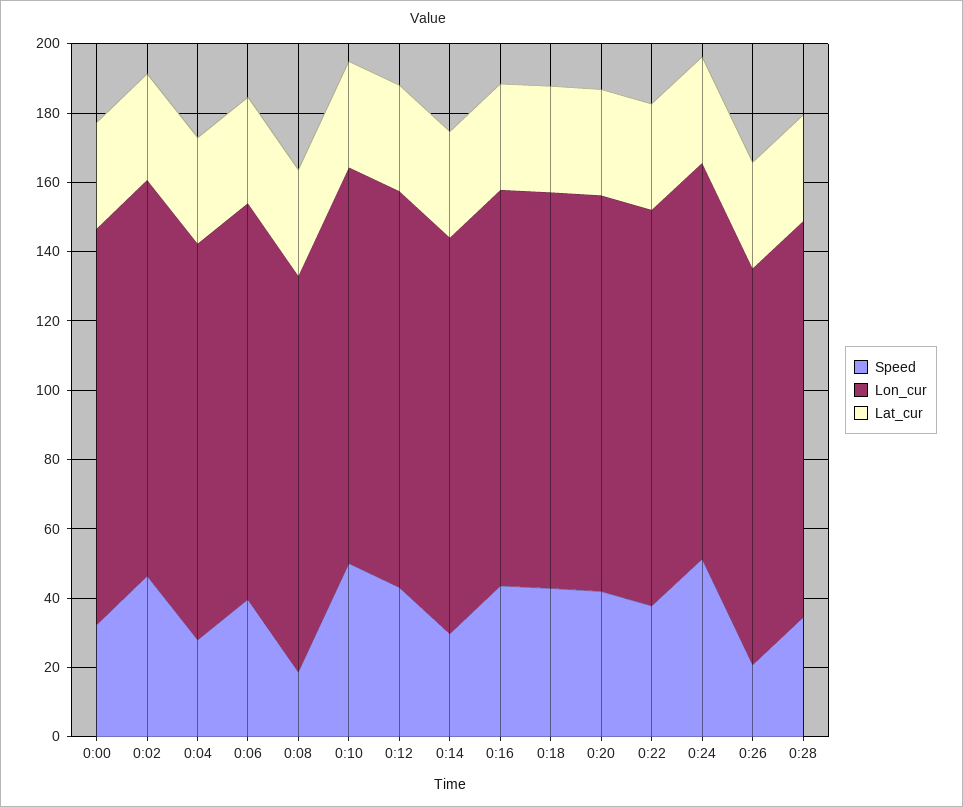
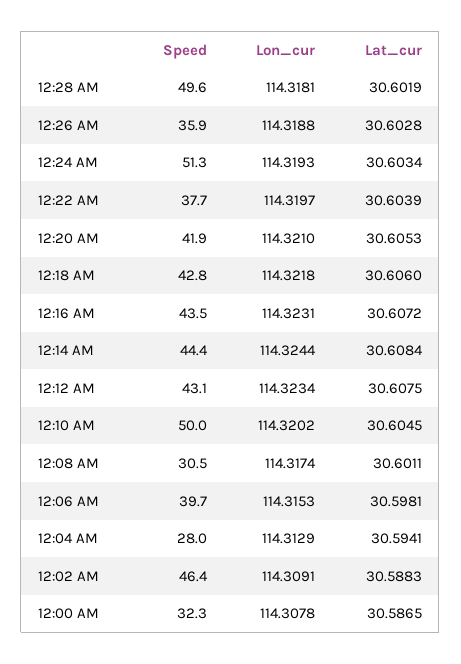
Speed, 0:08: 20 -> 30.5
Speed, 0:14: 30 -> 44.4
Speed, 0:26: 20 -> 35.9
Speed, 0:28: 35 -> 49.6

